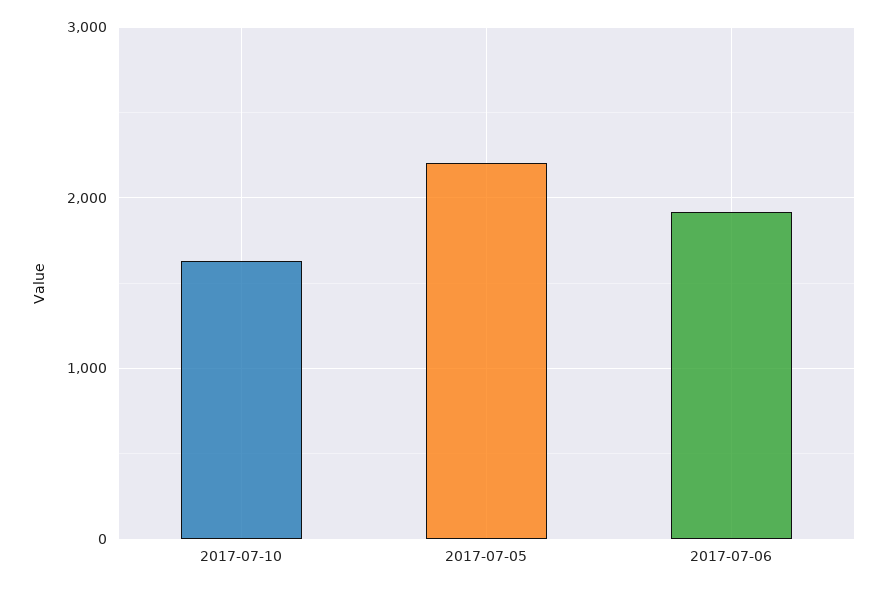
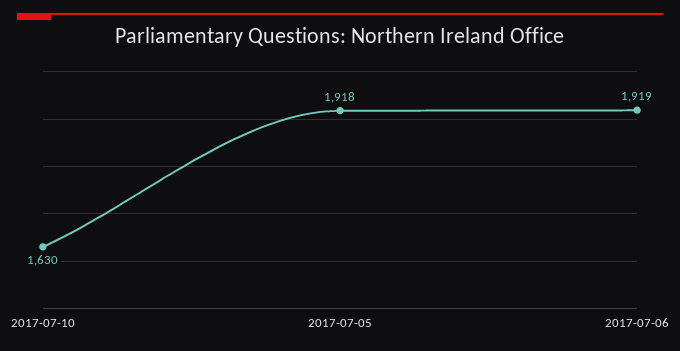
2017-07-05: 2200 -> 1918

